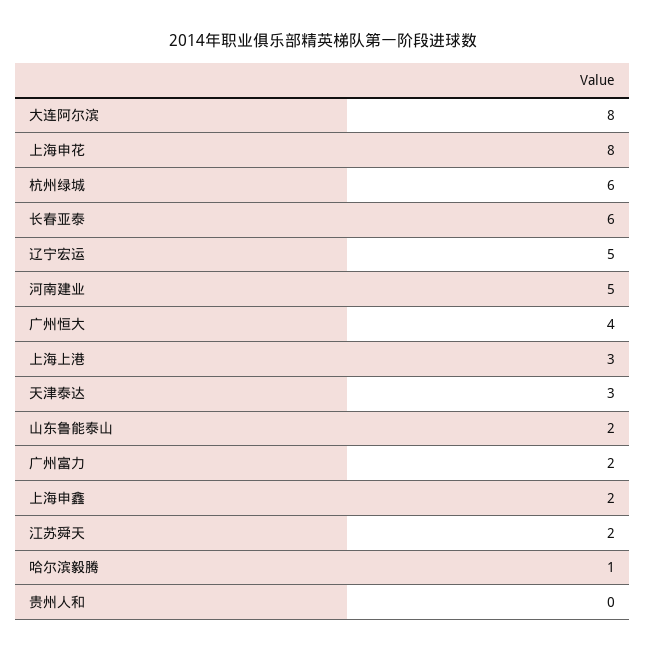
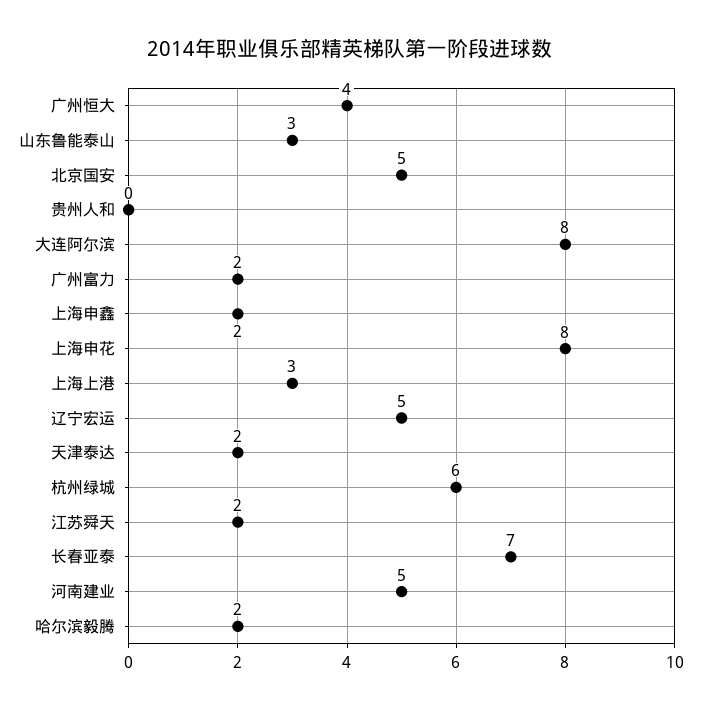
长春亚泰: 6 -> 7
天津泰达: 3 -> 2
山东鲁能泰山: 2 -> 3
哈尔滨毅腾: 1 -> 2
北京国安: none -> 5

